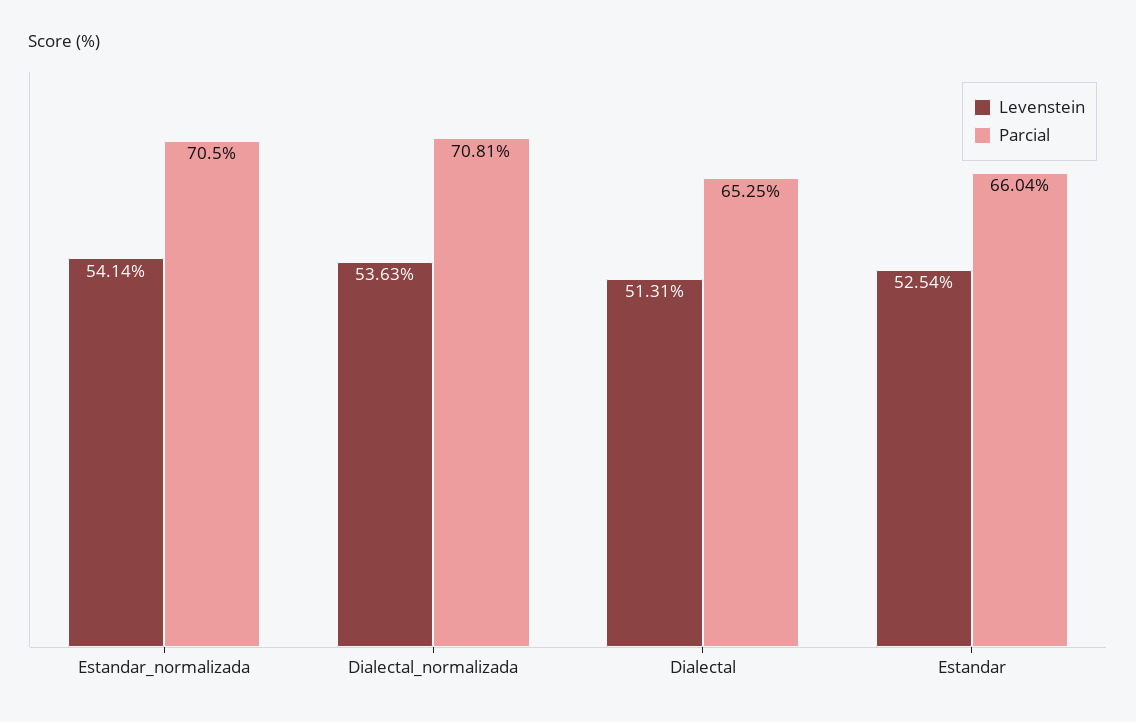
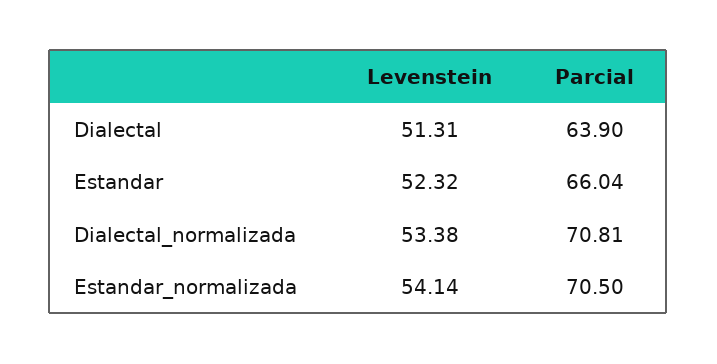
Levenstein, Dialectal_normalizada: 53.63 -> 53.38
Parcial, Dialectal: 65.25 -> 63.9
Levenstein, Estandar: 52.54 -> 52.32

